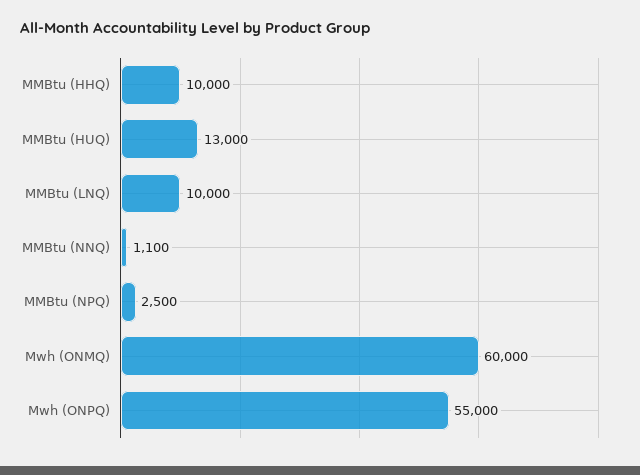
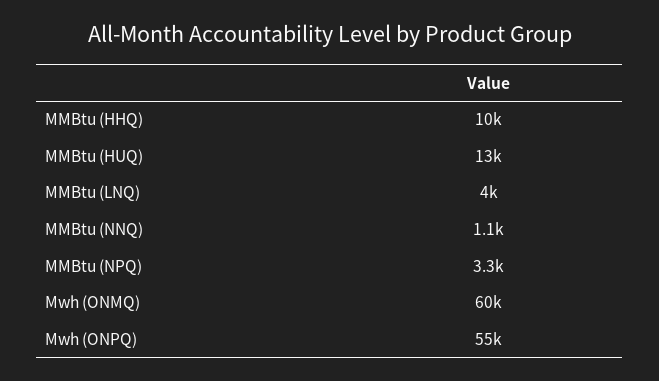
MMBtu (LNQ): 10000 -> 4000
MMBtu (NPQ): 2500 -> 3300

